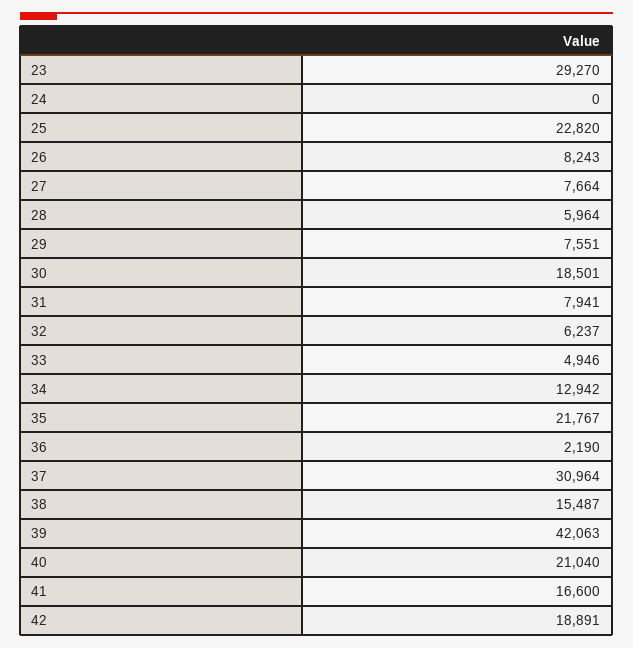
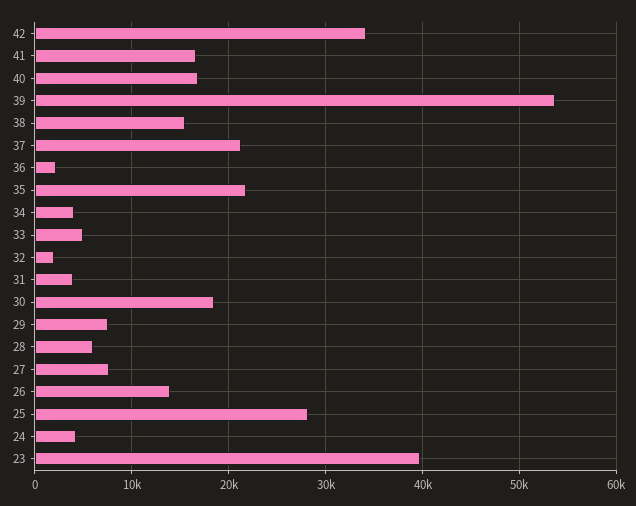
23: 29270 -> 40000
24: 0 -> 4000
25: 22820 -> 28000
26: 8243 -> 14000
31: 7941 -> 4000
32: 6237 -> 2000
34: 12942 -> 4000
37: 30964 -> 21000
39: 42063 -> 54000
40: 21040 -> 17000
42: 18891 -> 34000

